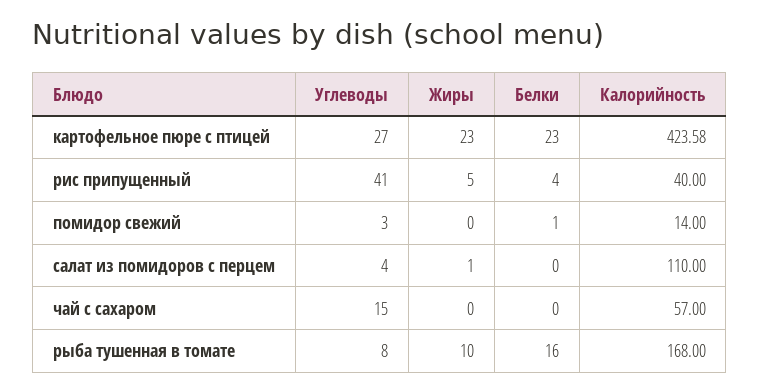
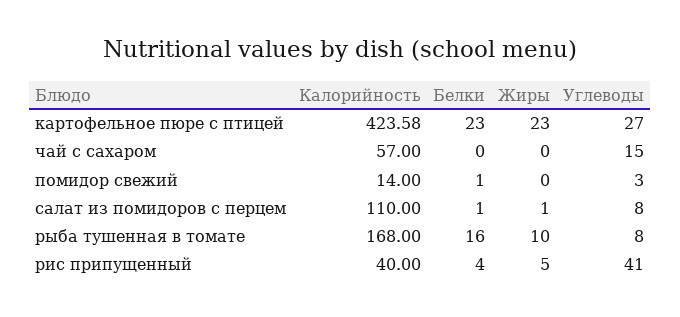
Углеводы, салат из помидоров с перцем: 4 -> 8
Белки, салат из помидоров с перцем: 0 -> 1

